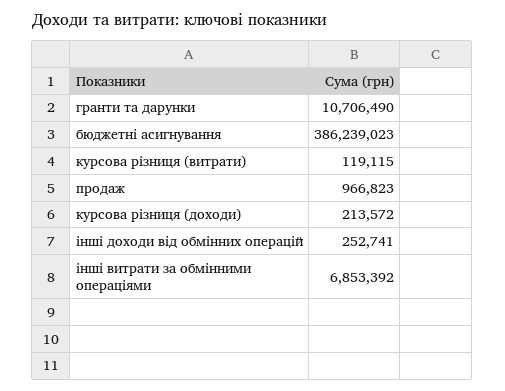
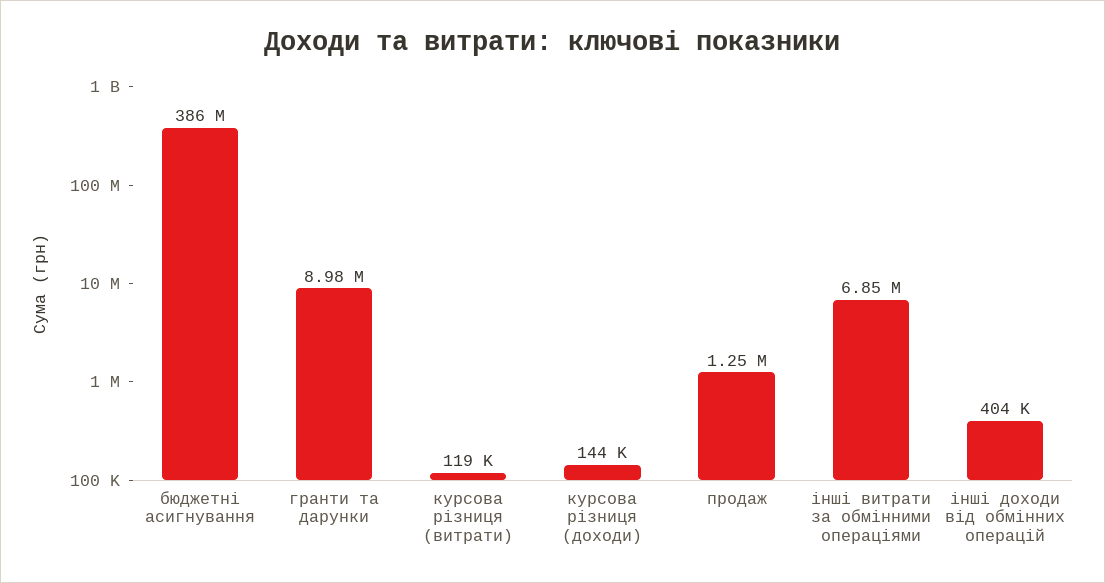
гранти та дарунки: 10706490 -> 8980000
продаж: 966823 -> 1250000
курсова різниця (доходи): 213572 -> 144000
інші доходи від обмінних операцій: 252741 -> 404000

